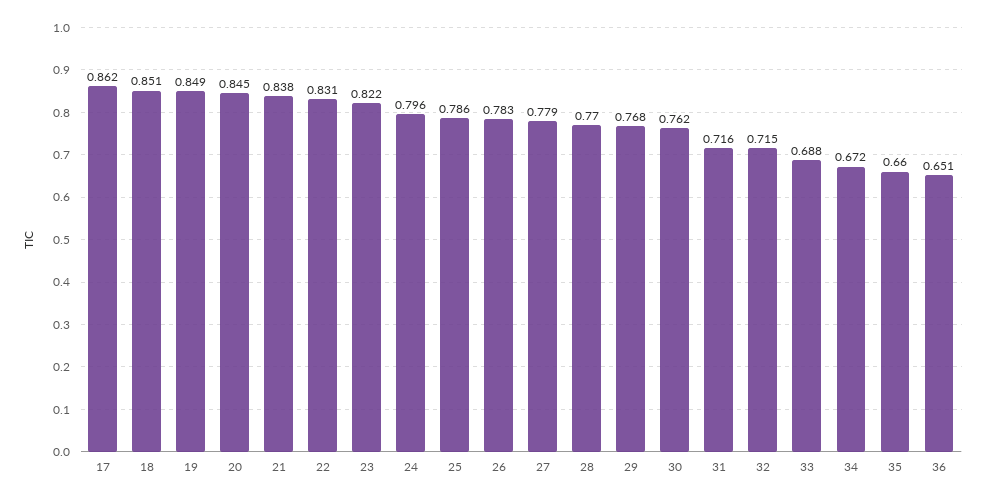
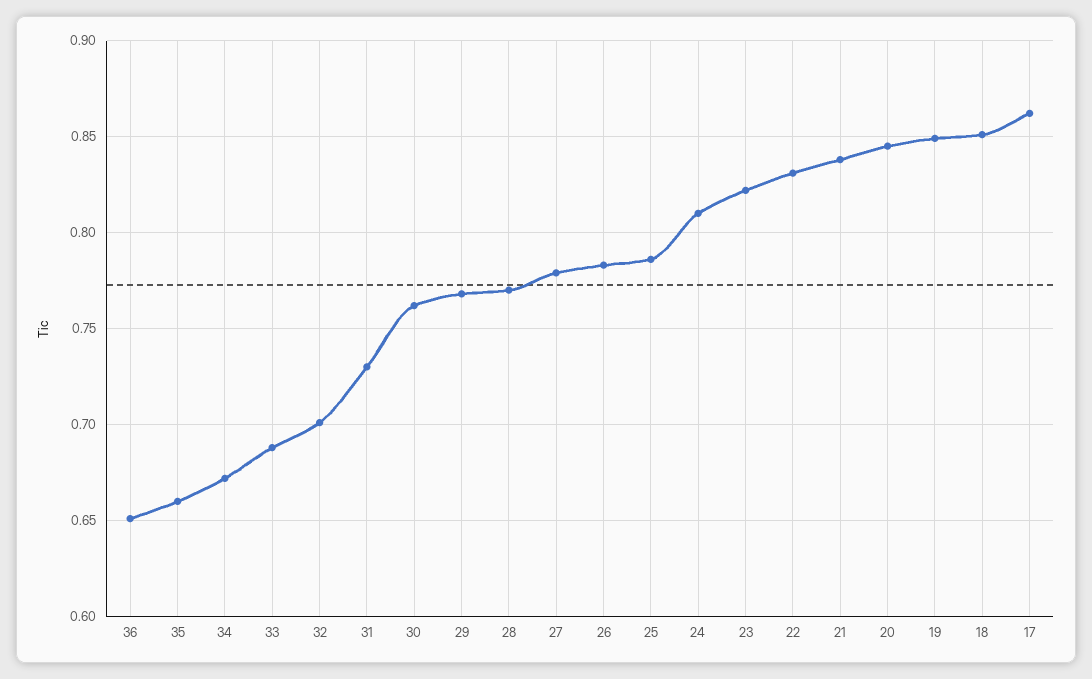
24: 0.796 -> 0.81
31: 0.716 -> 0.73
32: 0.715 -> 0.7

